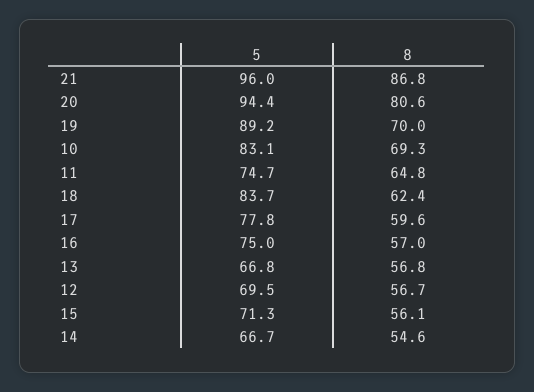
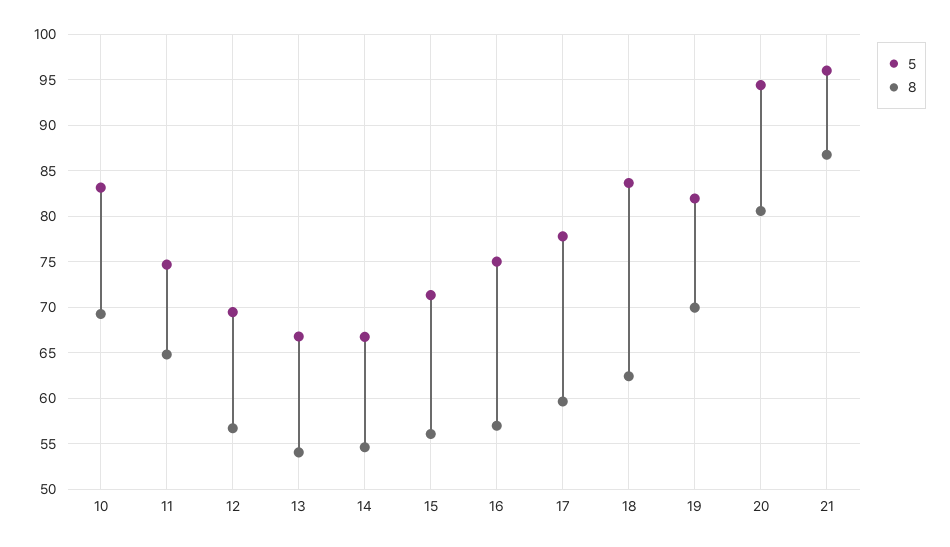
5, 19: 89.2 -> 82
8, 13: 56.8 -> 54

